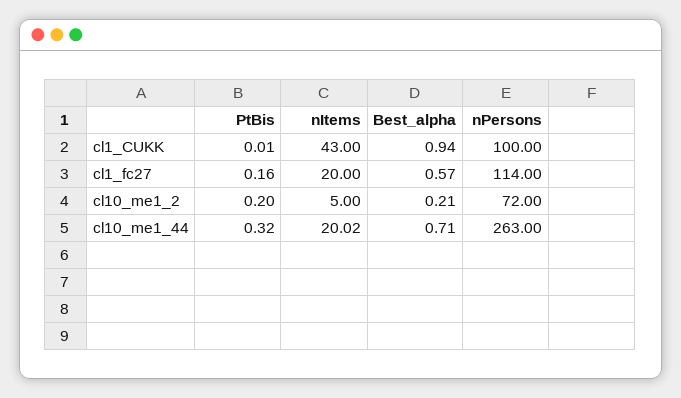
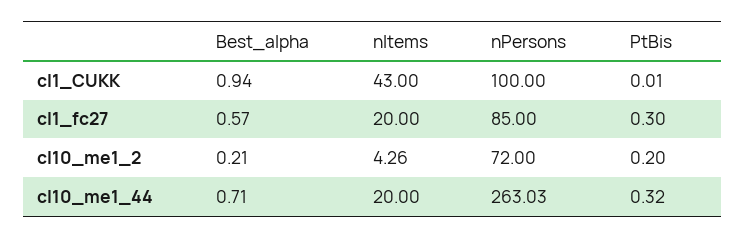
PtBis, cl1_fc27: 0.16 -> 0.3
nPersons, cl1_fc27: 114 -> 85
nItems, cl10_me1_2: 5 -> 4.26
nItems, cl10_me1_44: 20.02 -> 20
nPersons, cl10_me1_44: 263 -> 263.03

